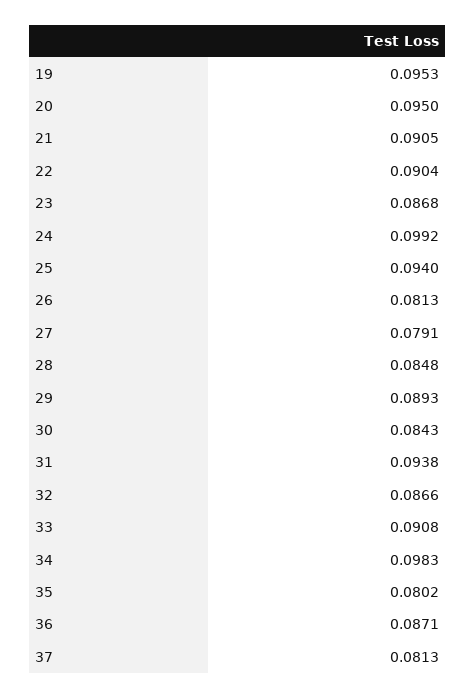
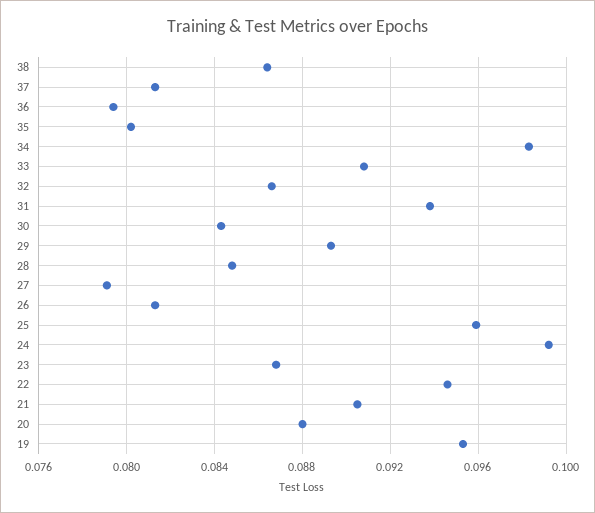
20: 0.095 -> 0.088
22: 0.0904 -> 0.0945
25: 0.094 -> 0.096
36: 0.0871 -> 0.0795
38: none -> 0.0865

